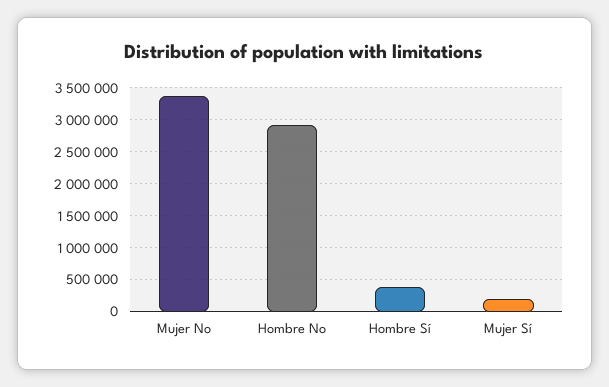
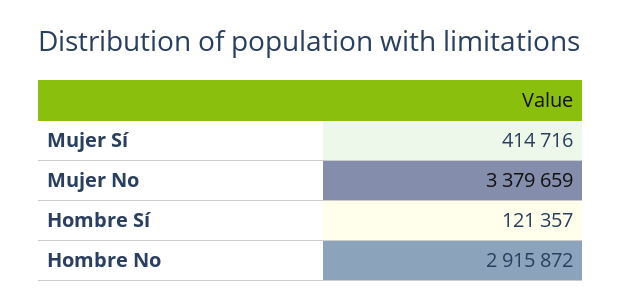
Hombre Sí: 400000 -> 121357
Mujer Sí: 200000 -> 414716

